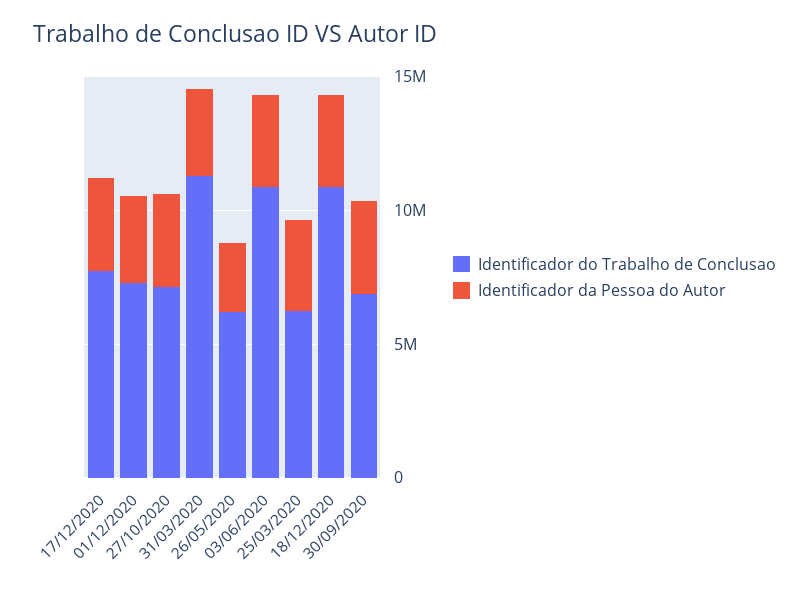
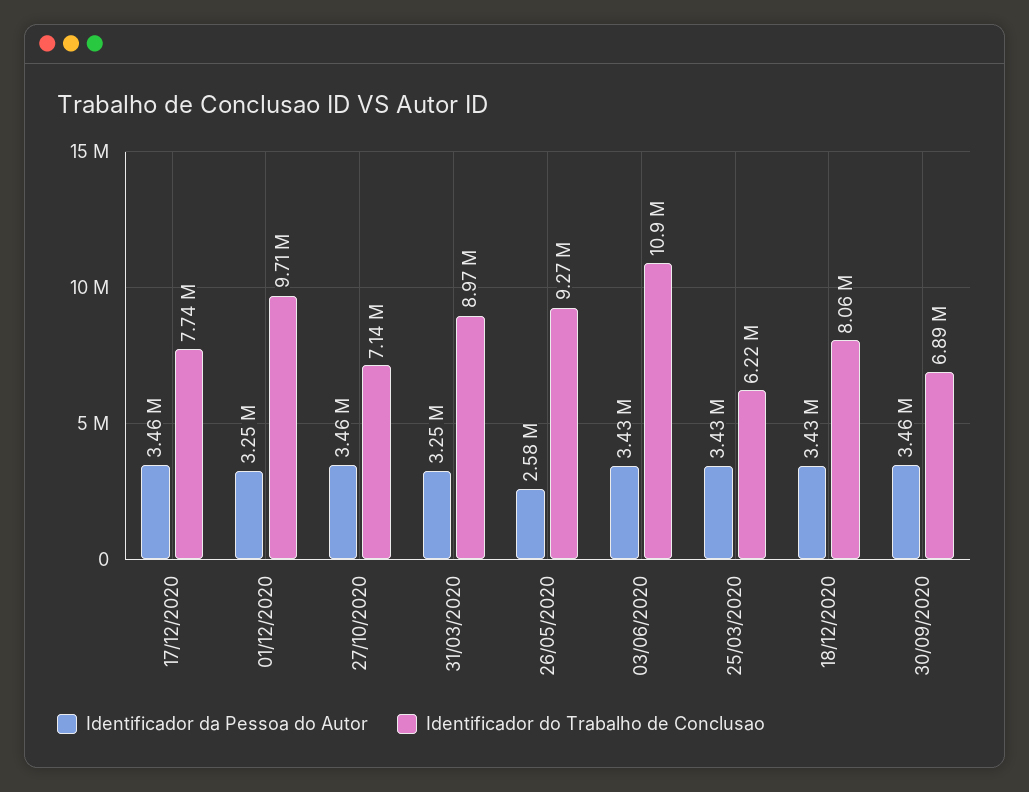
Identificador do Trabalho de Conclusao, 01/12/2020: 7000000 -> 9710000
Identificador do Trabalho de Conclusao, 31/03/2020: 11000000 -> 8970000
Identificador do Trabalho de Conclusao, 26/05/2020: 6000000 -> 9270000
Identificador do Trabalho de Conclusao, 18/12/2020: 11000000 -> 8060000

